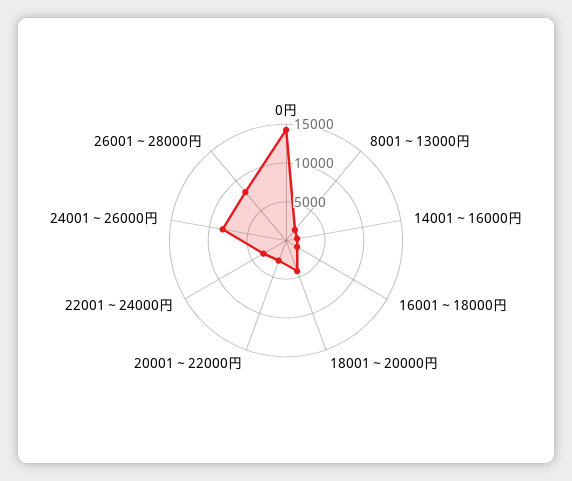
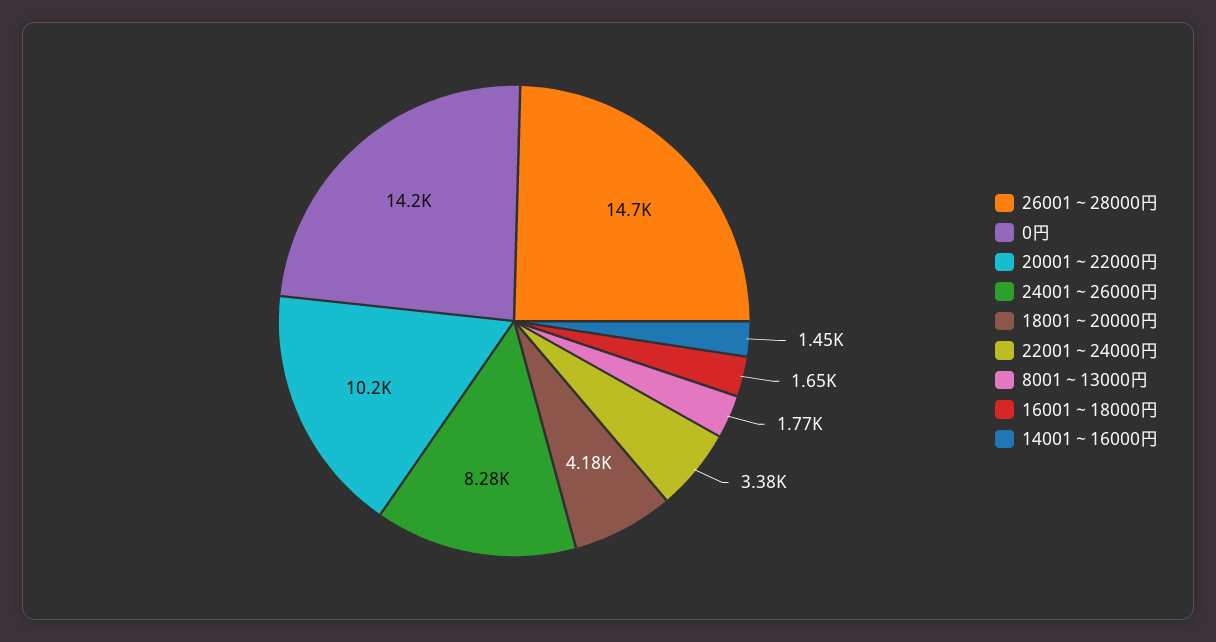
20001～22000円: 2500 -> 10200
26001～28000円: 7500 -> 14700

